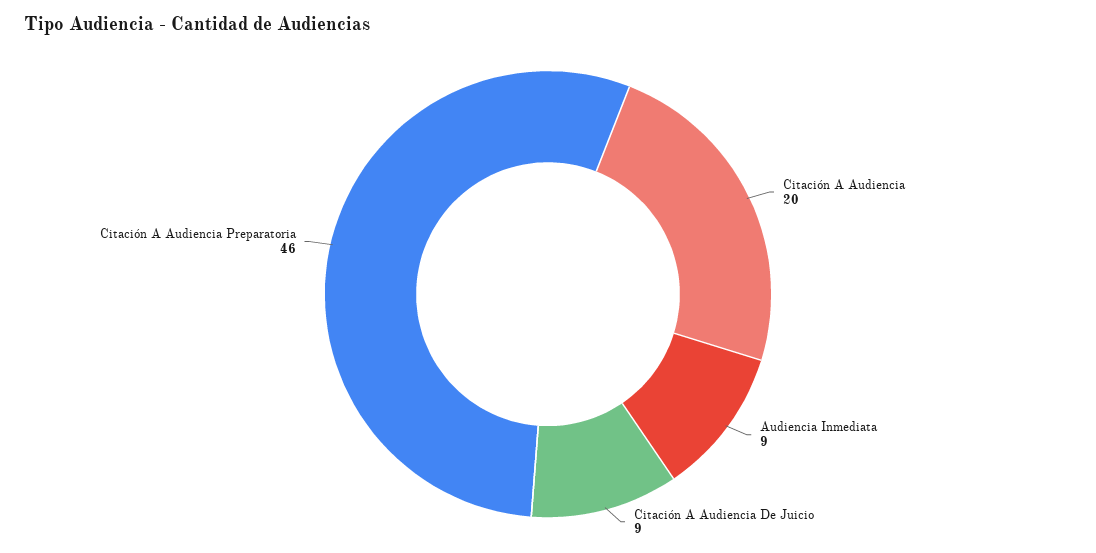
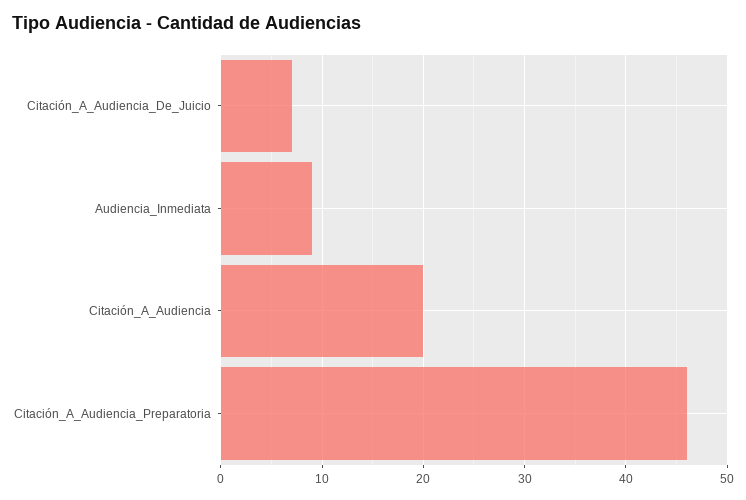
Citación A Audiencia De Juicio: 9 -> 7

